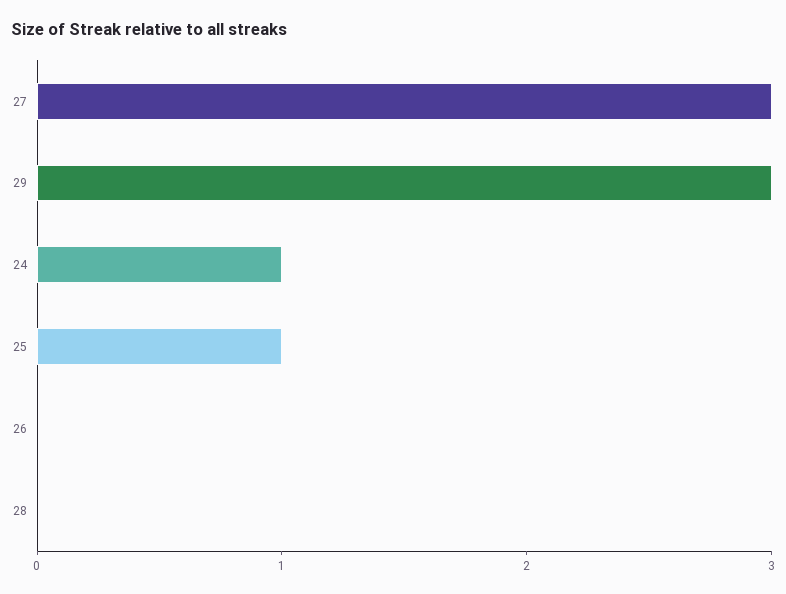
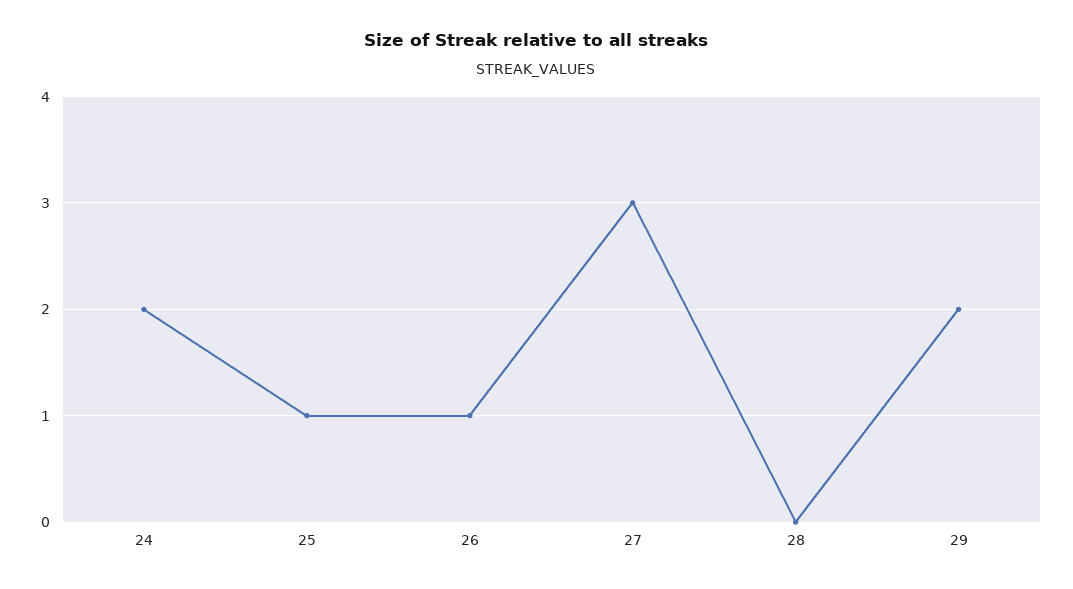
29: 3 -> 2
24: 1 -> 2
26: 0 -> 1

